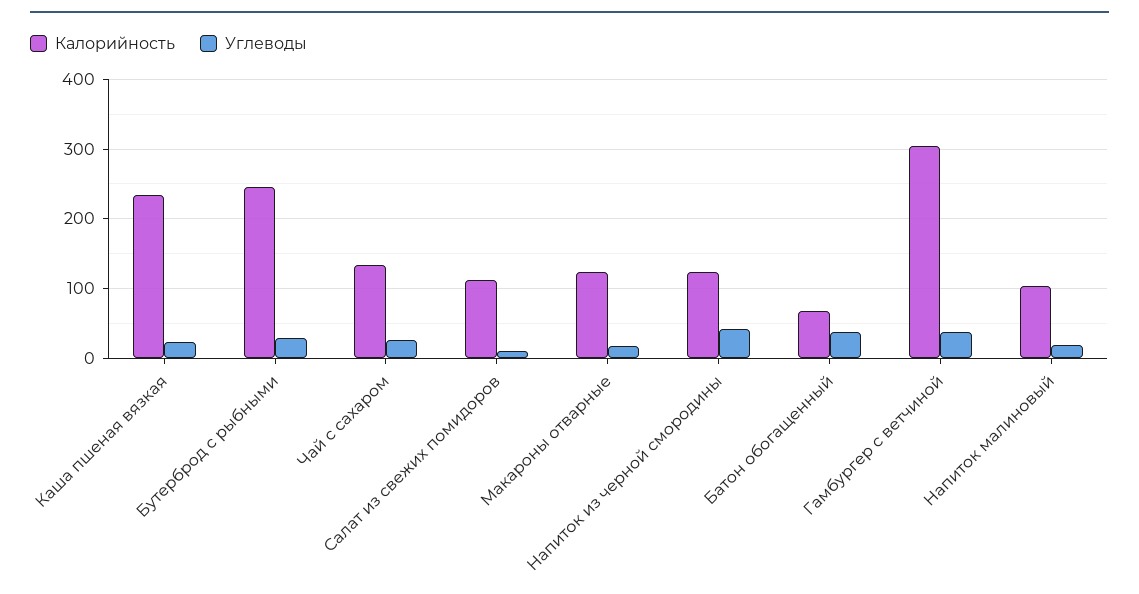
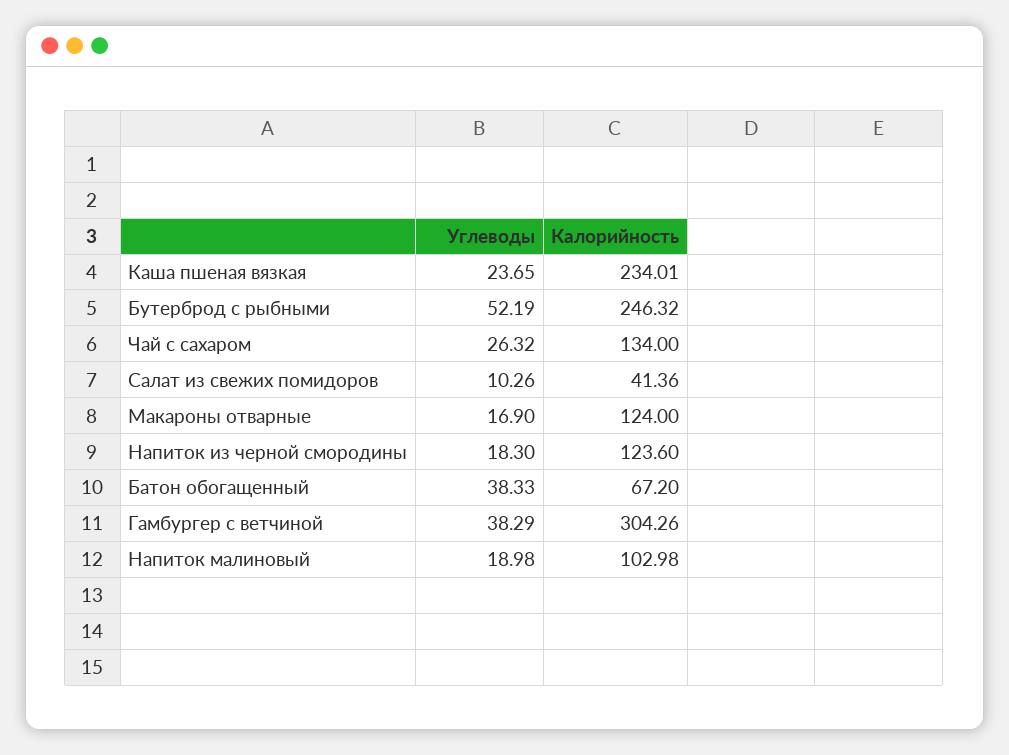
Углеводы, Бутерброд с рыбными: 30 -> 52.19
Калорийность, Салат из свежих помидоров: 110 -> 41.36
Углеводы, Напиток из черной смородины: 40 -> 18.3

